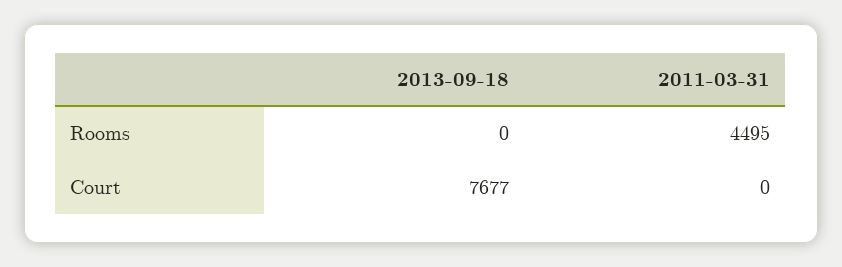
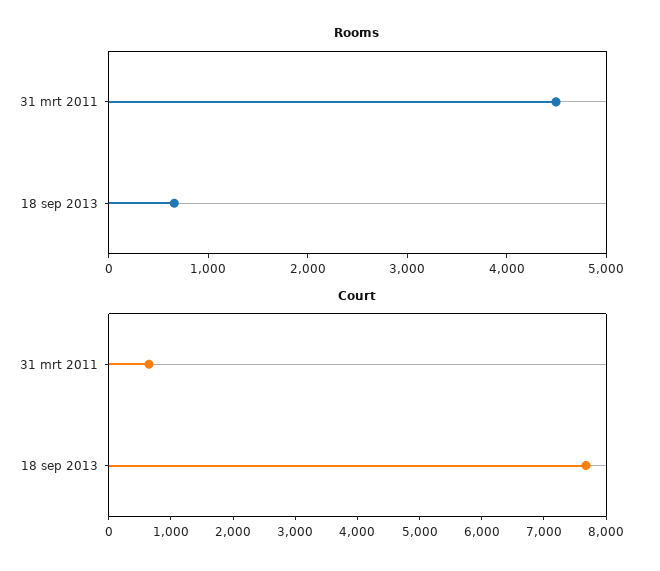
Rooms, 2013-09-18: 0 -> 600
Court, 2011-03-31: 0 -> 600

